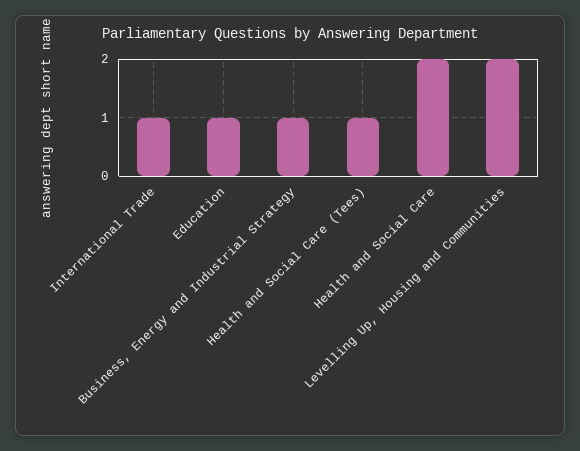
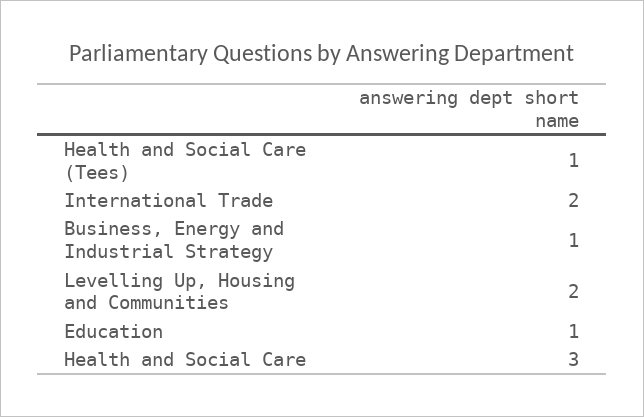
International Trade: 1 -> 2
Health and Social Care: 2 -> 3

